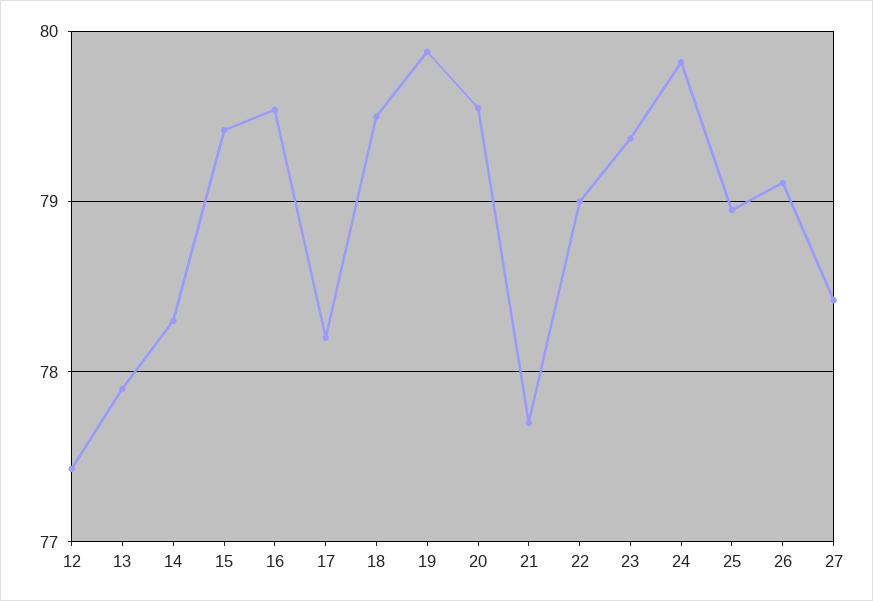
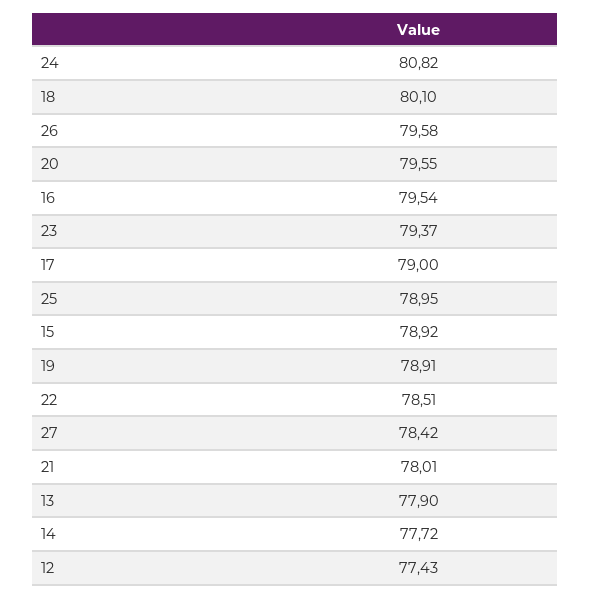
14: 78.3 -> 77.72
15: 79.4 -> 78.92
17: 78.2 -> 79
18: 79.5 -> 80.1
19: 79.9 -> 78.91
21: 77.7 -> 78.01
22: 79 -> 78.51
24: 79.8 -> 80.82
26: 79.1 -> 79.58

